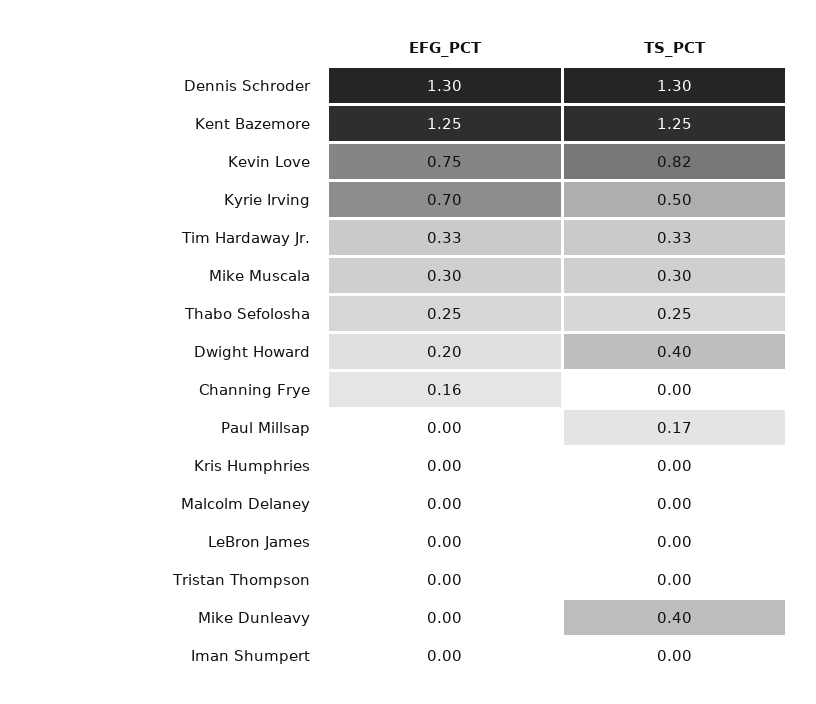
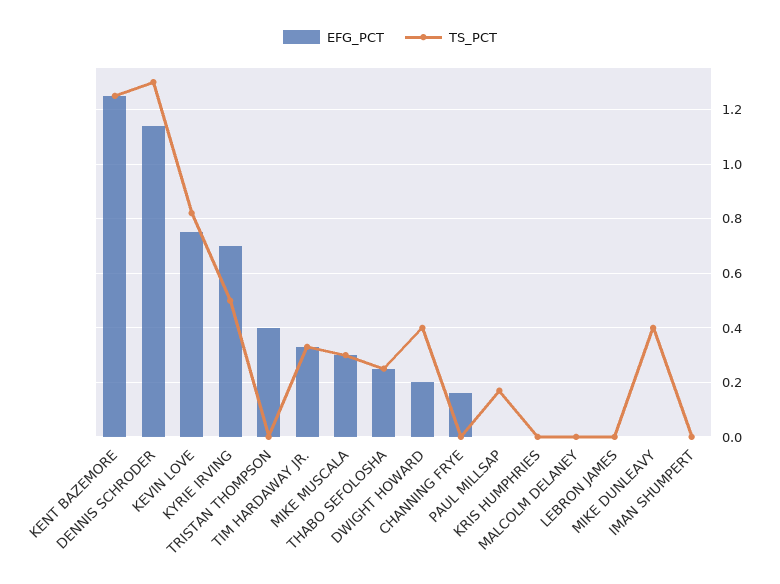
EFG_PCT, Dennis Schroder: 1.3 -> 1.15
EFG_PCT, Tristan Thompson: 0 -> 0.4

